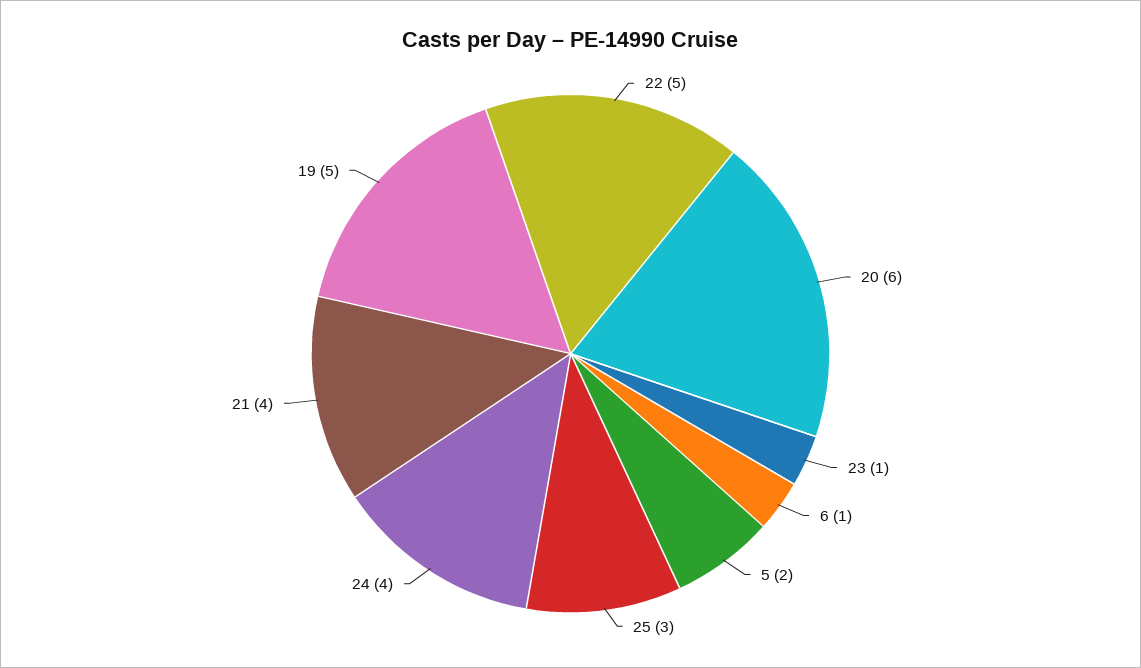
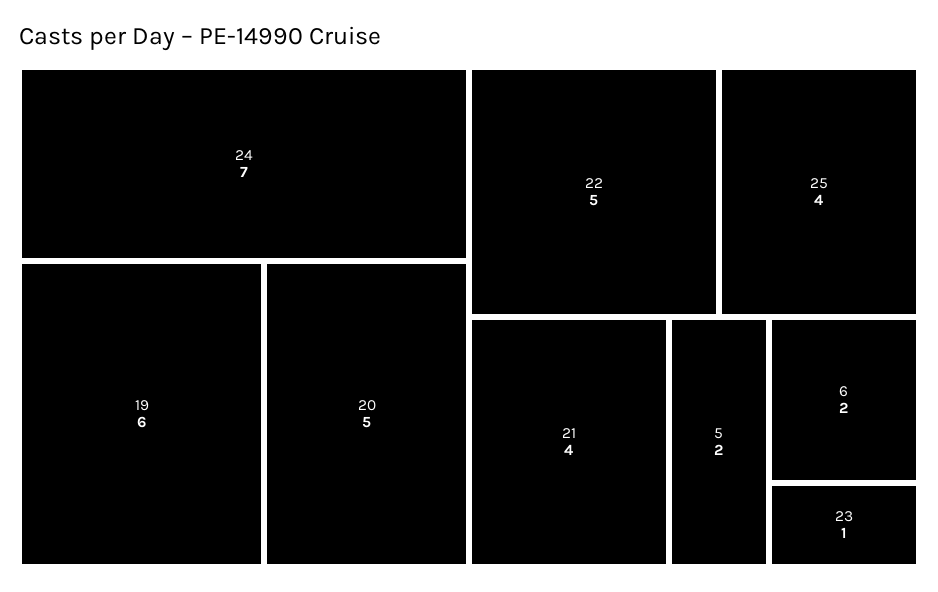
20: 6 -> 5
6: 1 -> 2
25: 3 -> 4
24: 4 -> 7
19: 5 -> 6

